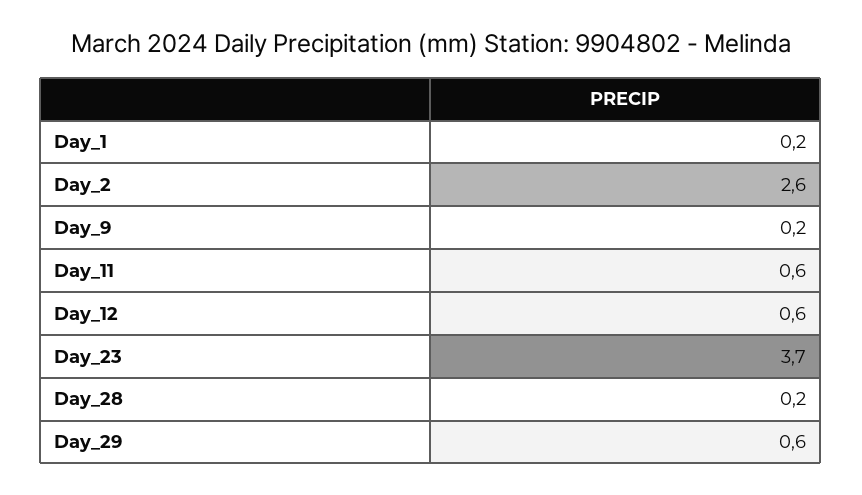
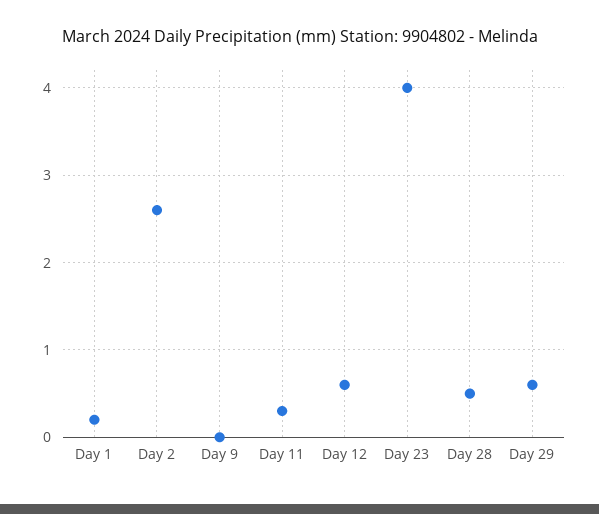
Day_9: 0.2 -> 0
Day_11: 0.6 -> 0.3
Day_23: 3.7 -> 4
Day_28: 0.2 -> 0.5

